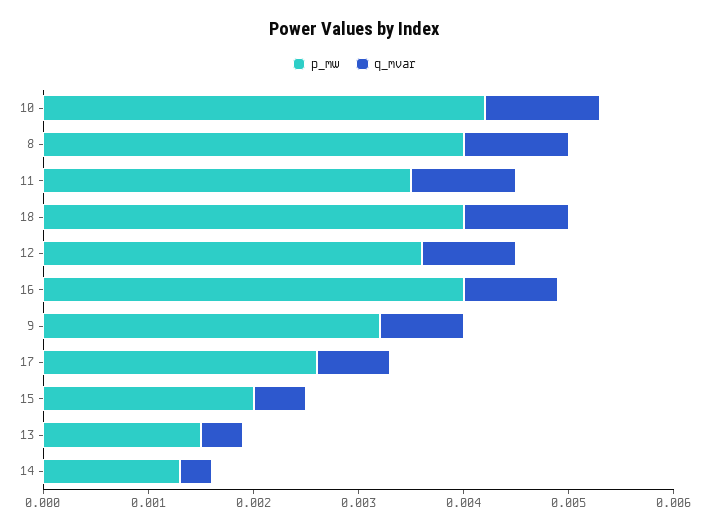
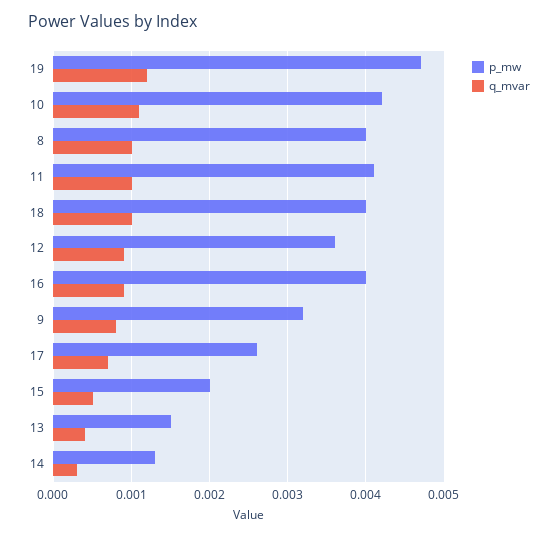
p_mw, 11: 0.0035 -> 0.0041
p_mw, 19: none -> 0.0047
q_mvar, 19: none -> 0.0012

